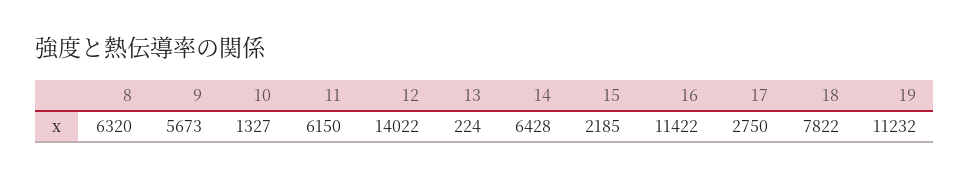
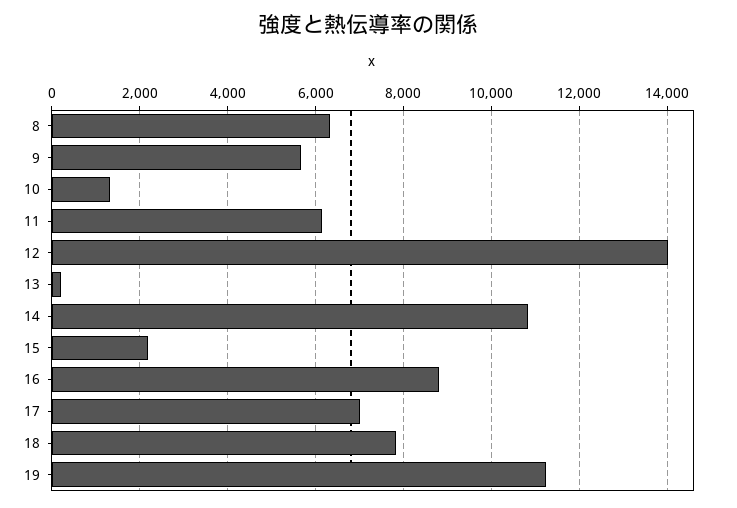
14: 6428 -> 10800
16: 11422 -> 8800
17: 2750 -> 7000

